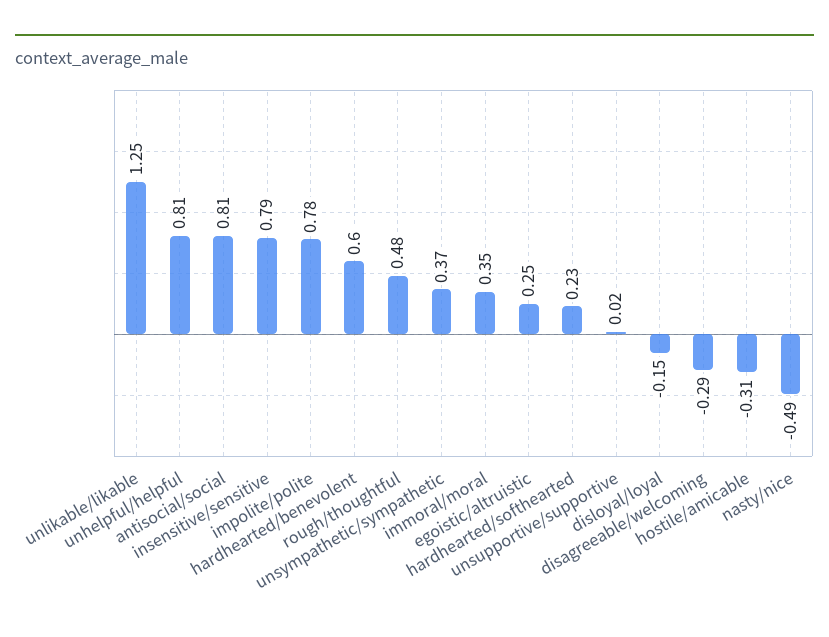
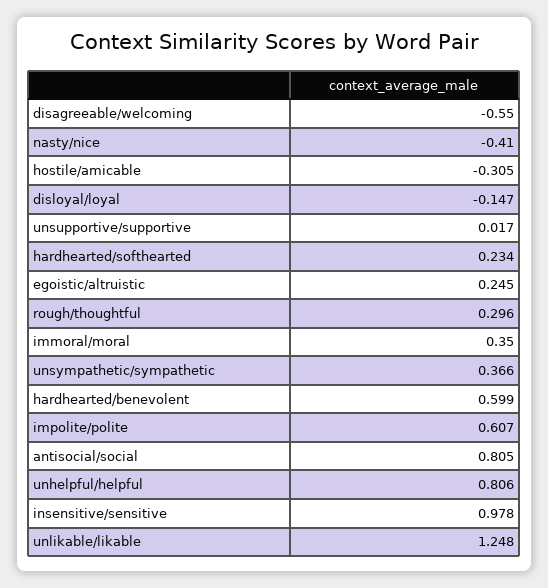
insensitive/sensitive: 0.79 -> 0.978
impolite/polite: 0.78 -> 0.607
rough/thoughtful: 0.48 -> 0.296
disagreeable/welcoming: -0.29 -> -0.55
nasty/nice: -0.49 -> -0.41

